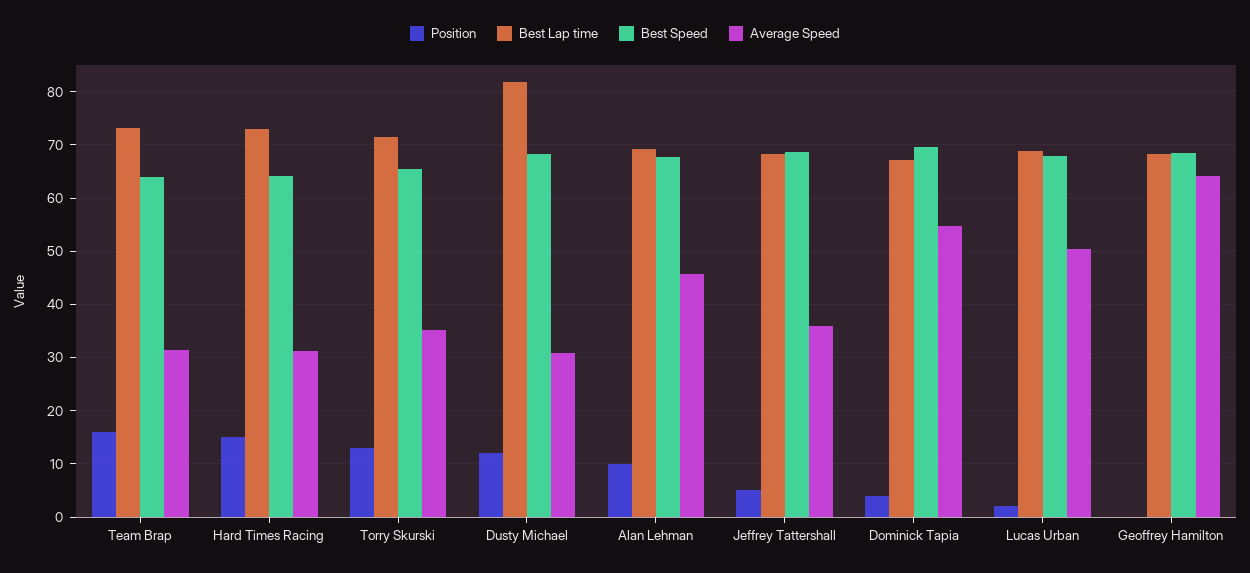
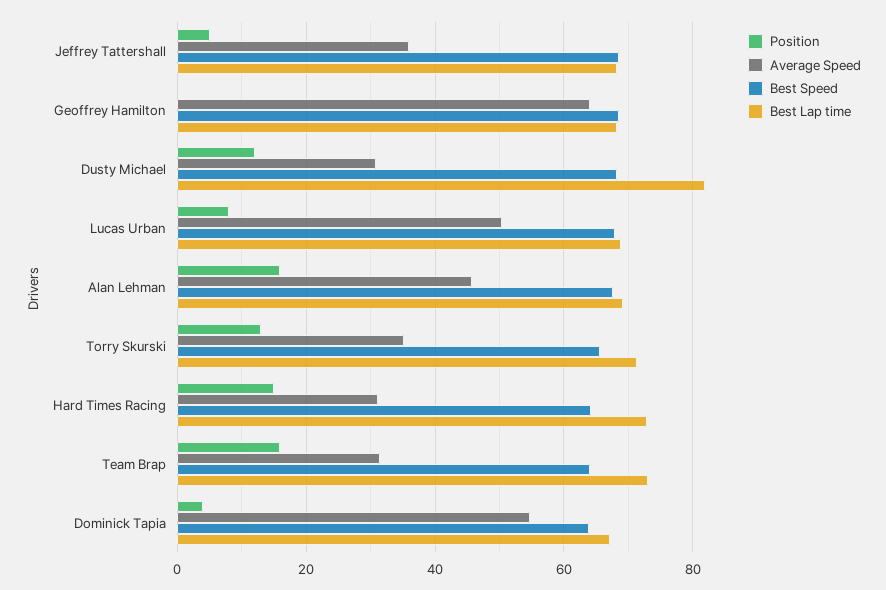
Position, Alan Lehman: 10 -> 16
Best Speed, Dominick Tapia: 70 -> 64
Position, Lucas Urban: 2 -> 8

